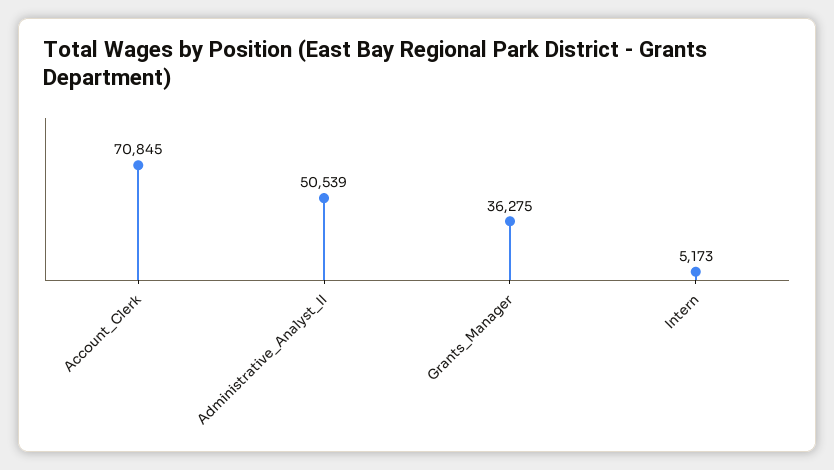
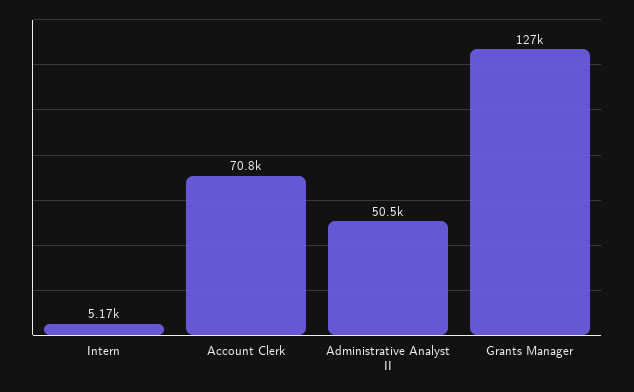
Grants_Manager: 36275 -> 127000

